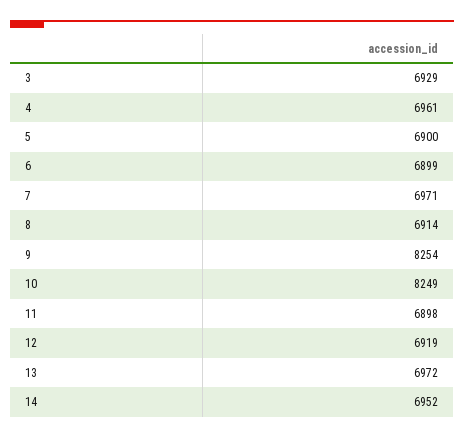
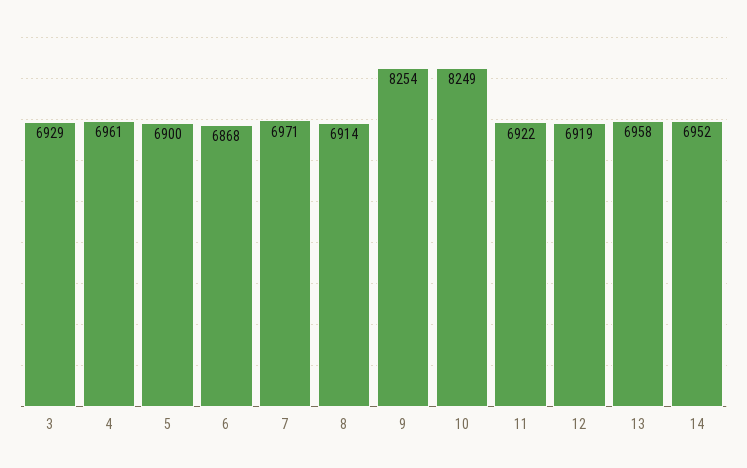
6: 6899 -> 6868
11: 6898 -> 6922
13: 6972 -> 6958

